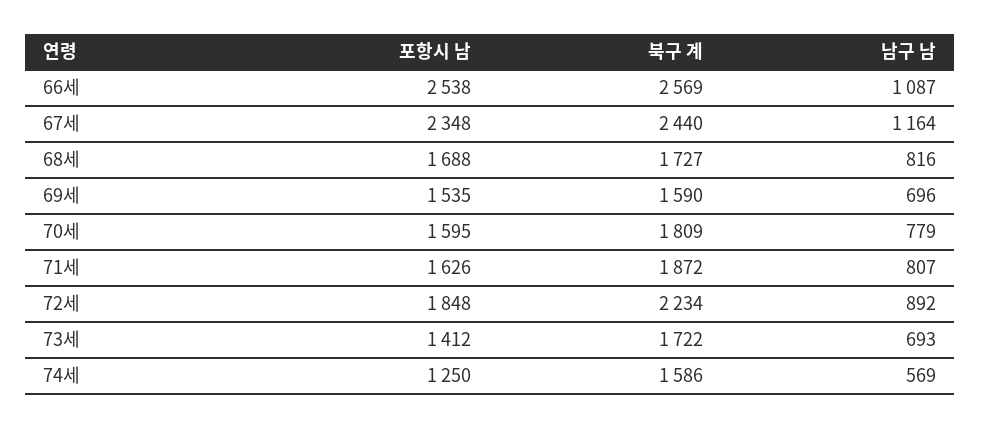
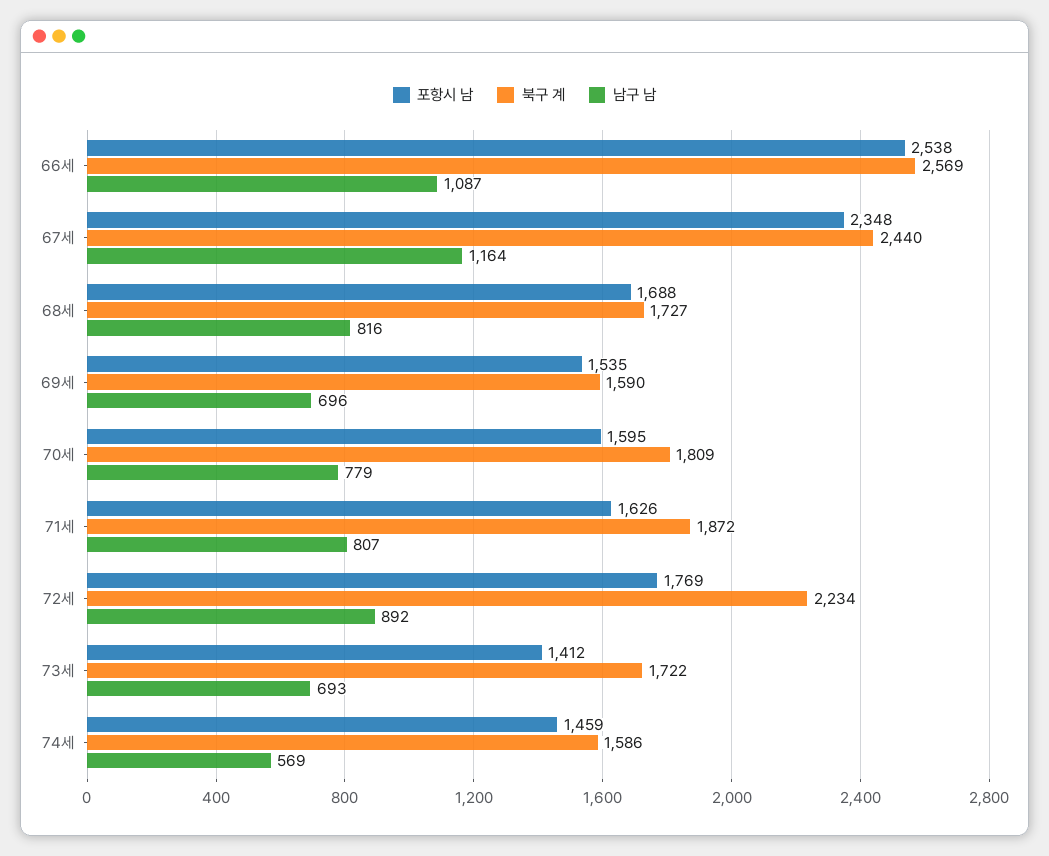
포항시 남, 72세: 1848 -> 1769
포항시 남, 74세: 1250 -> 1459

